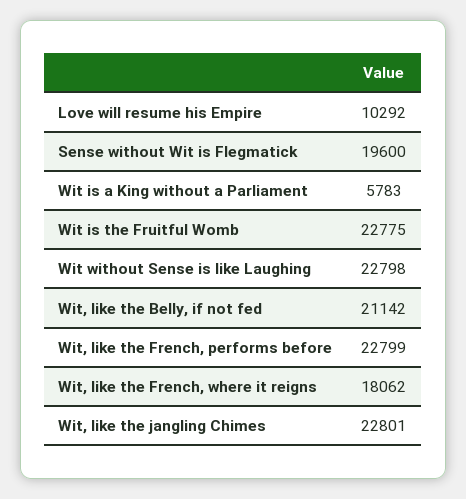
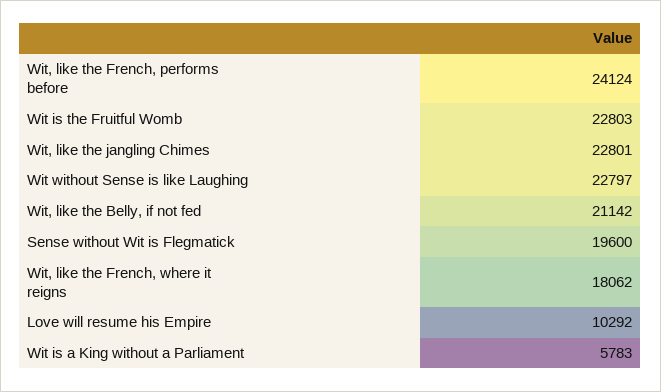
Wit is the Fruitful Womb: 22775 -> 22803
Wit without Sense is like Laughing: 22798 -> 22797
Wit, like the French, performs before: 22799 -> 24124

